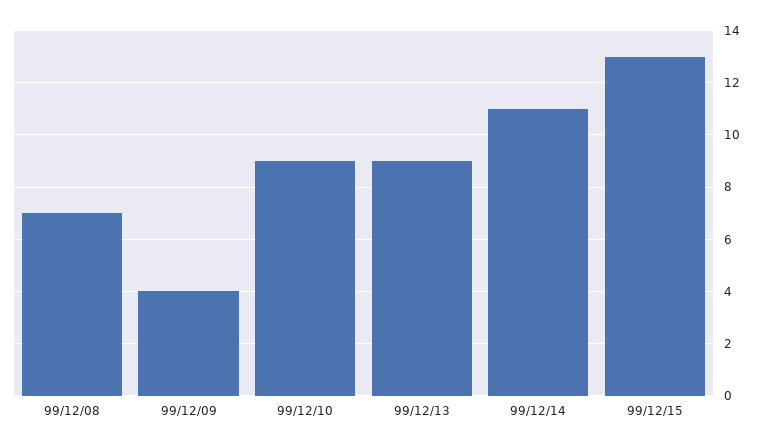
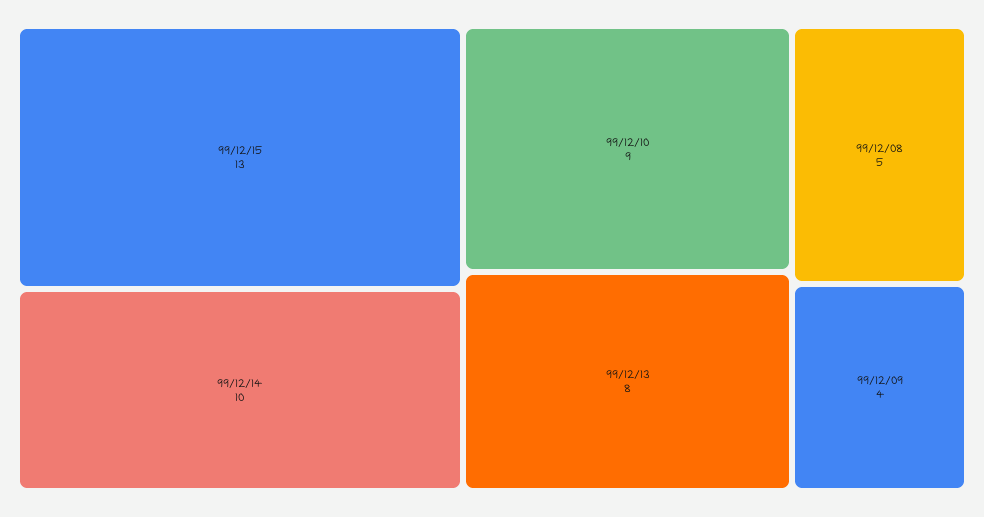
99/12/08: 7 -> 5
99/12/13: 9 -> 8
99/12/14: 11 -> 10

